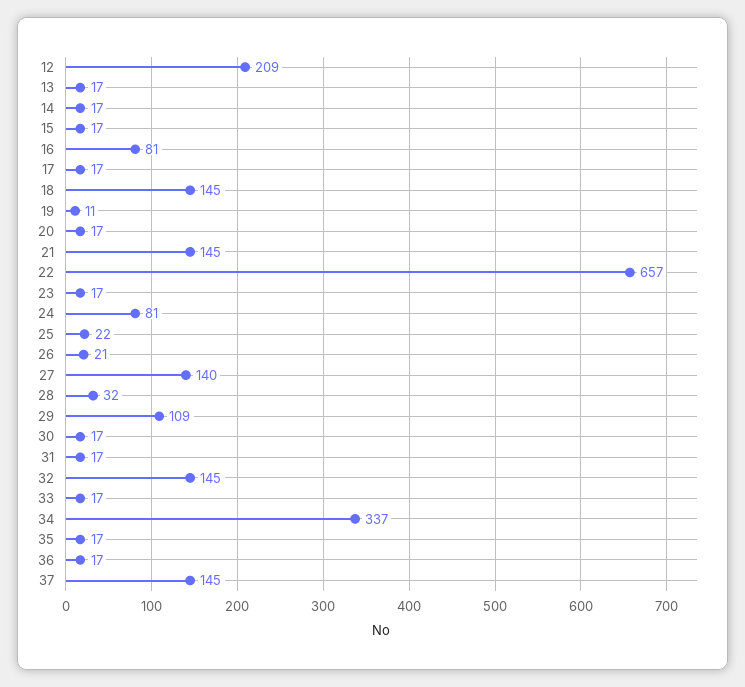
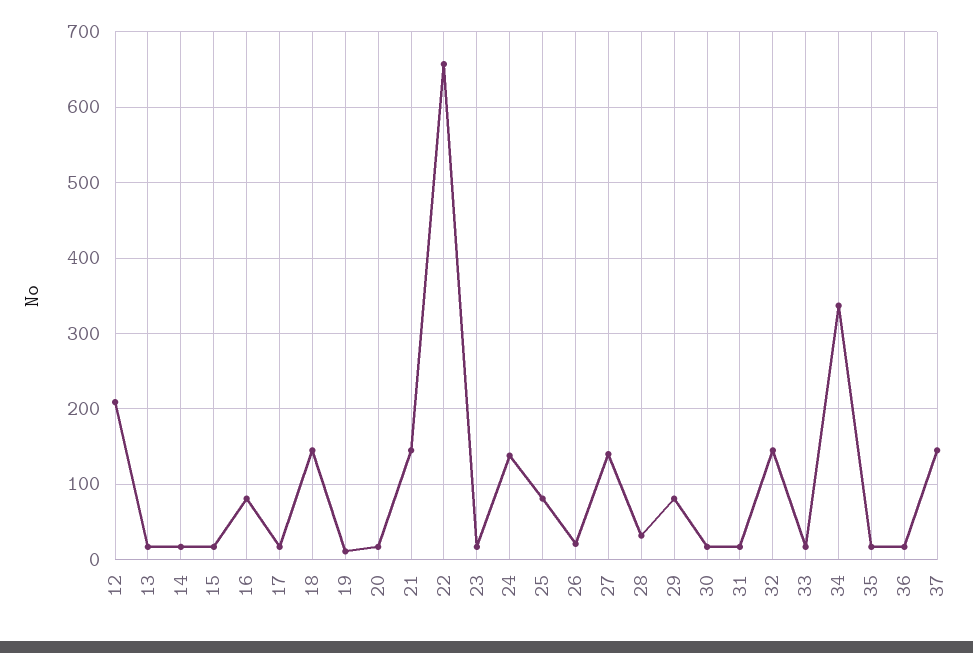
24: 81 -> 140
25: 22 -> 80
29: 109 -> 80

